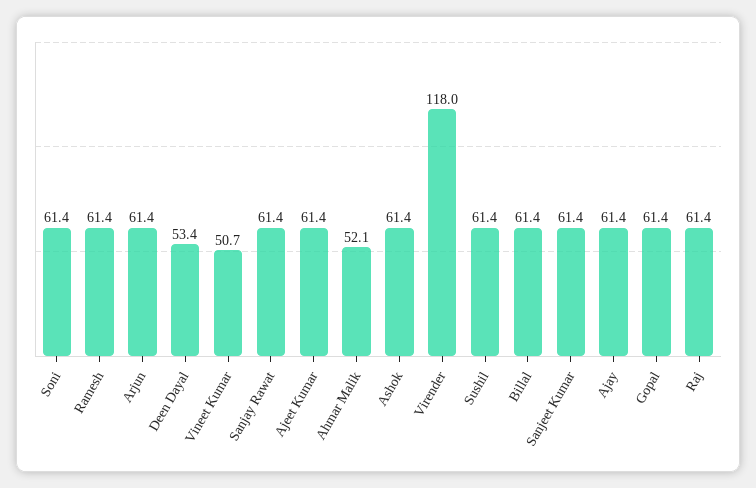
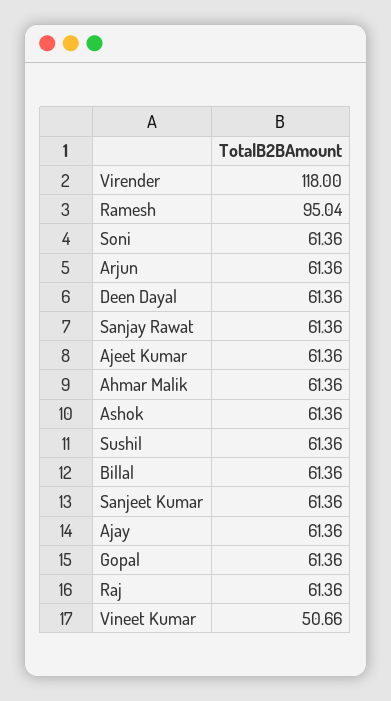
Ramesh: 61.4 -> 95.04
Deen Dayal: 53.4 -> 61.36
Ahmar Malik: 52.1 -> 61.36

